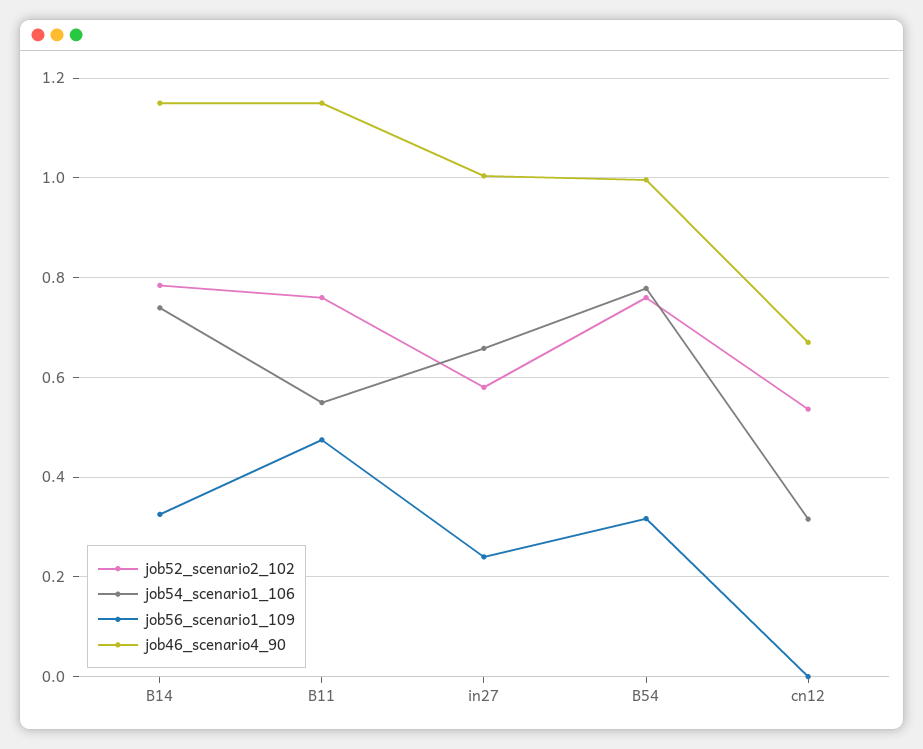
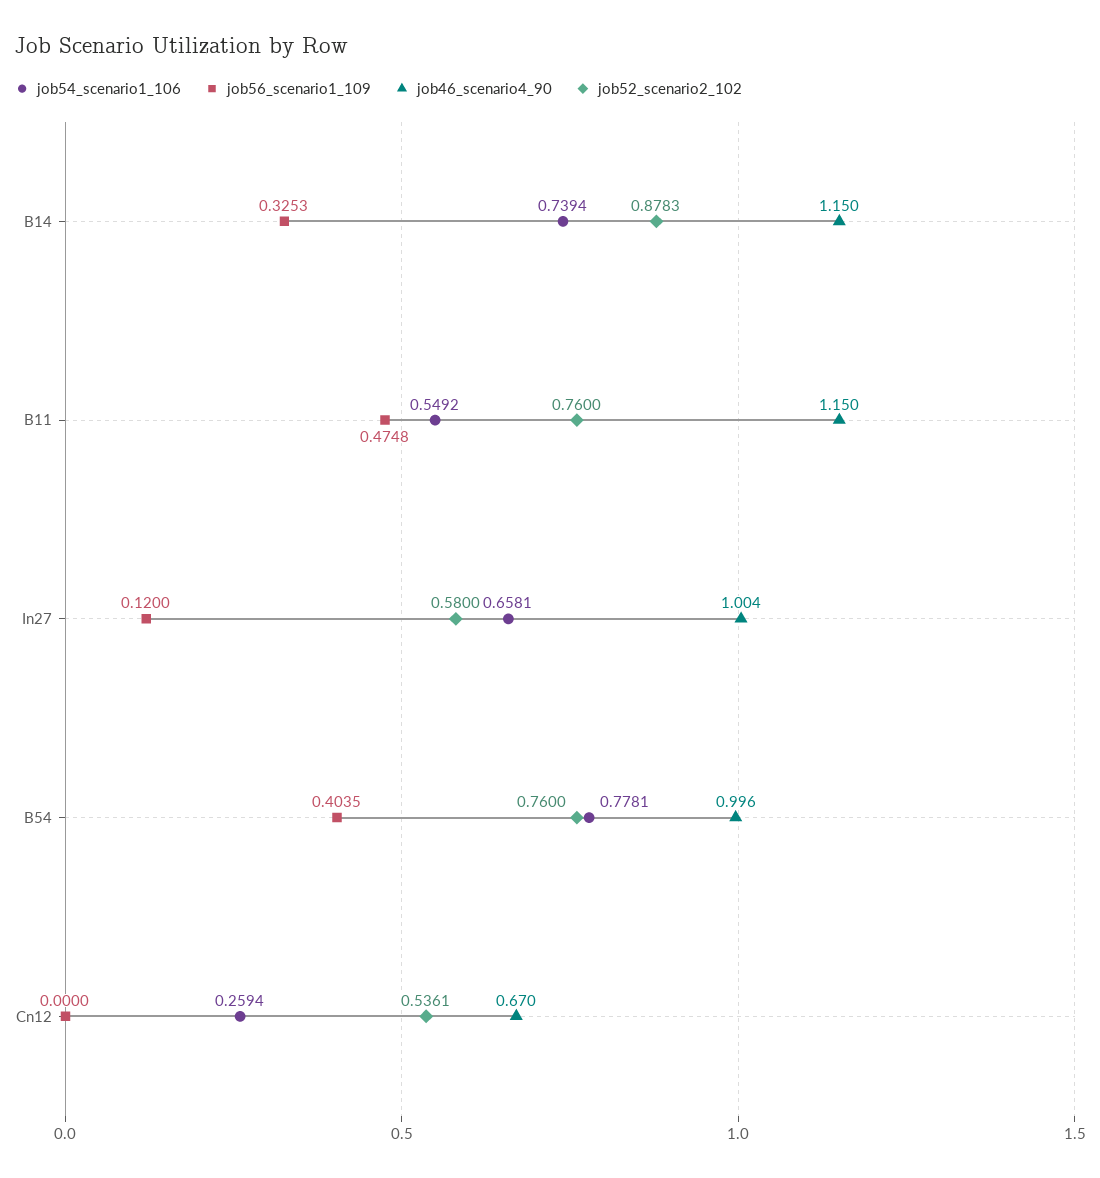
job52_scenario2_102, B14: 0.78 -> 0.8783
job56_scenario1_109, in27: 0.24 -> 0.12
job56_scenario1_109, B54: 0.32 -> 0.4035
job54_scenario1_106, cn12: 0.32 -> 0.2594

